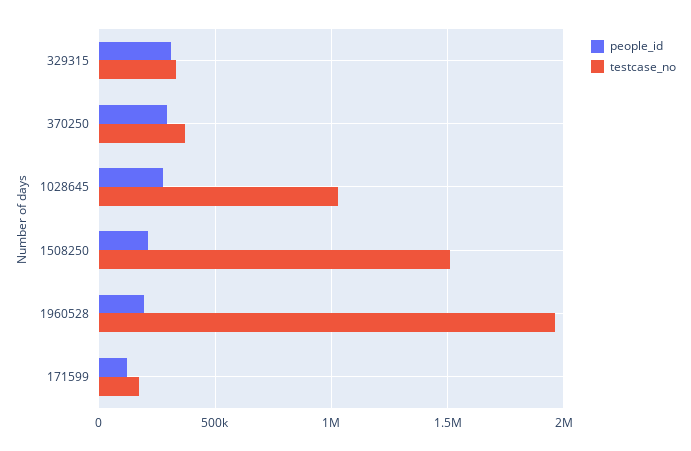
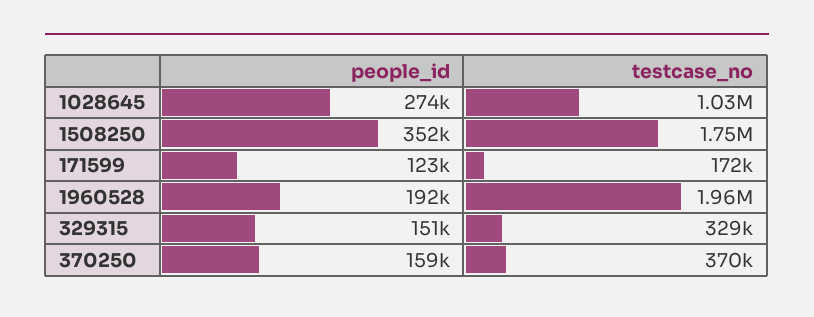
people_id, 329315: 300000 -> 151000
people_id, 370250: 300000 -> 159000
people_id, 1508250: 200000 -> 352000
testcase_no, 1508250: 1500000 -> 1750000

